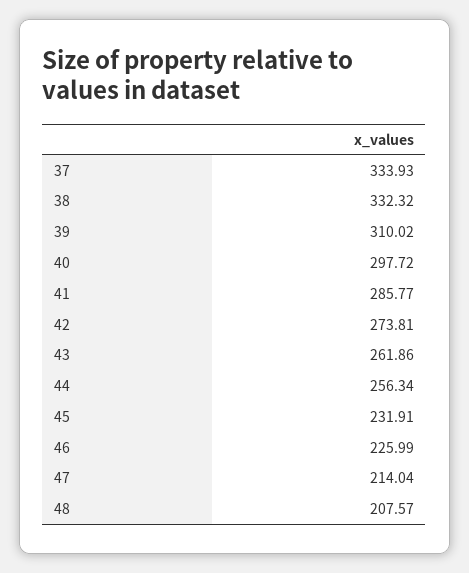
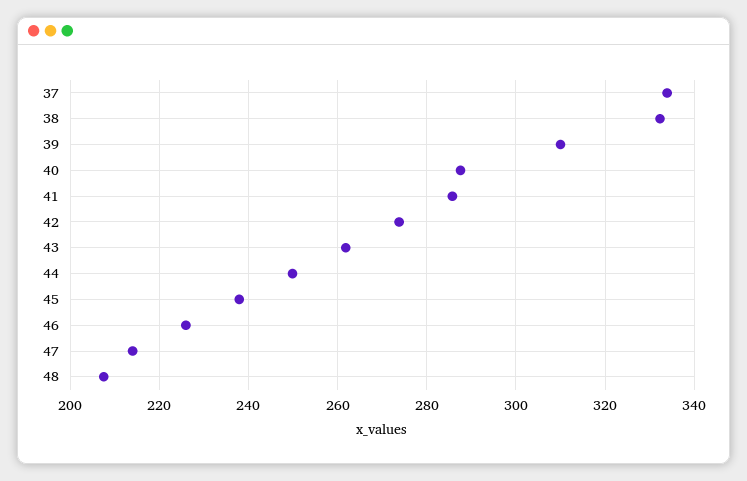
40: 297.72 -> 288
44: 256.34 -> 250
45: 231.91 -> 238

